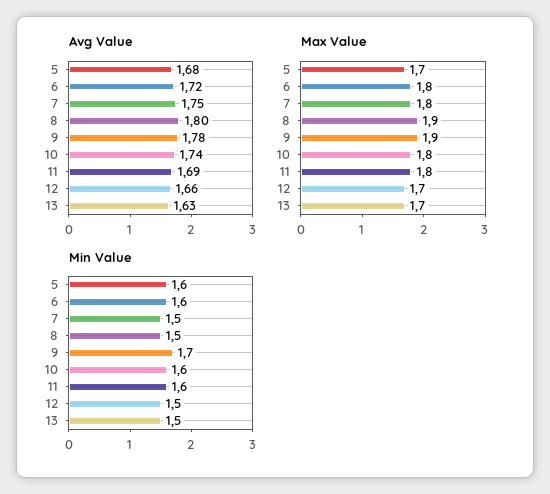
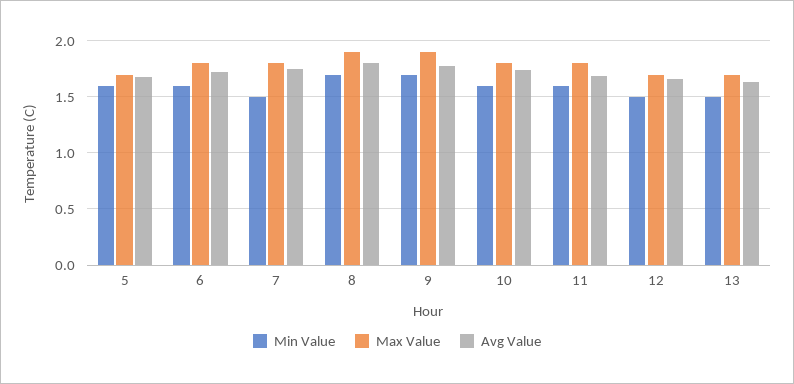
Min Value, 8: 1.5 -> 1.7

